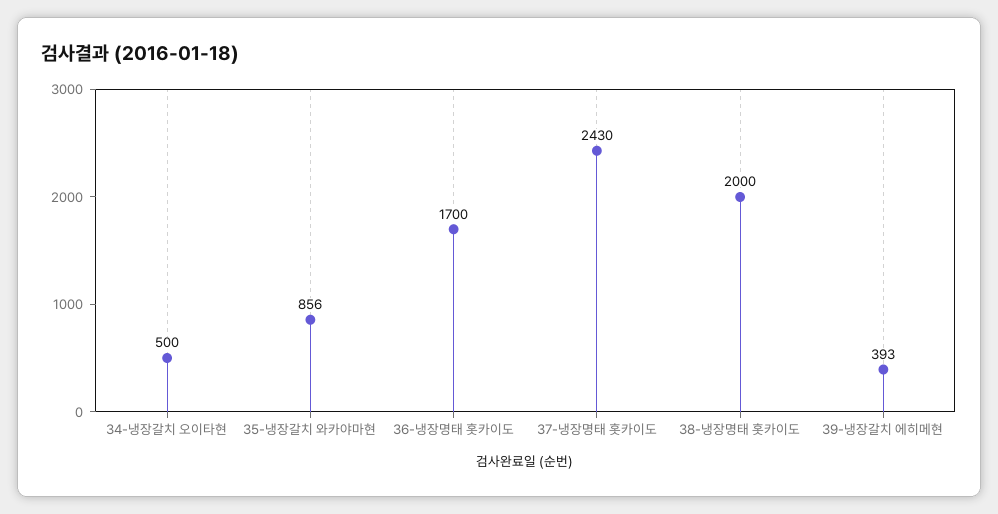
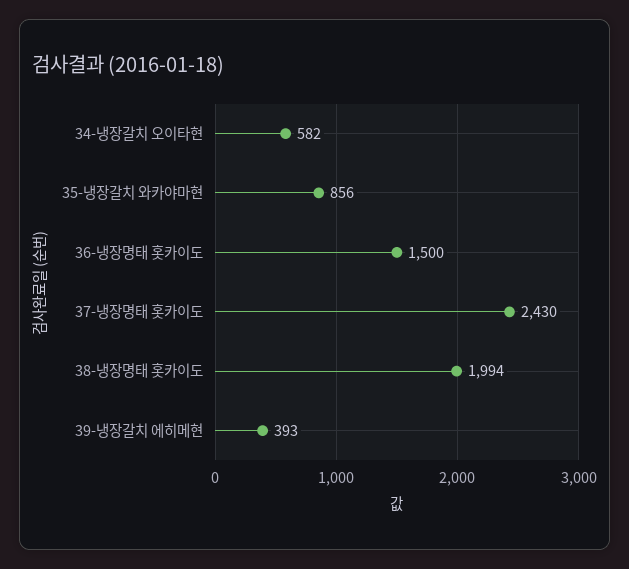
34-냉장갈치 오이타현: 500 -> 582
36-냉장명태 홋카이도: 1700 -> 1500
38-냉장명태 홋카이도: 2000 -> 1994

